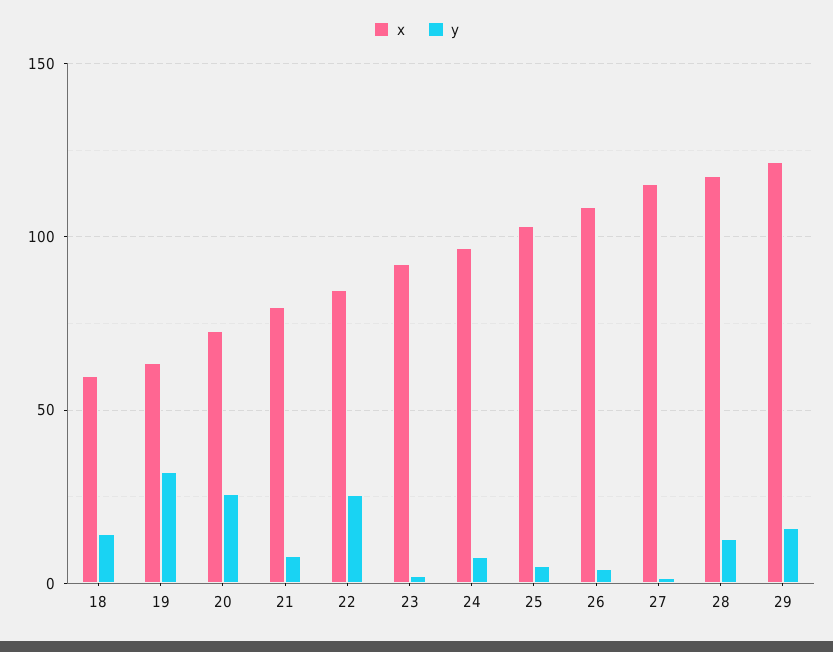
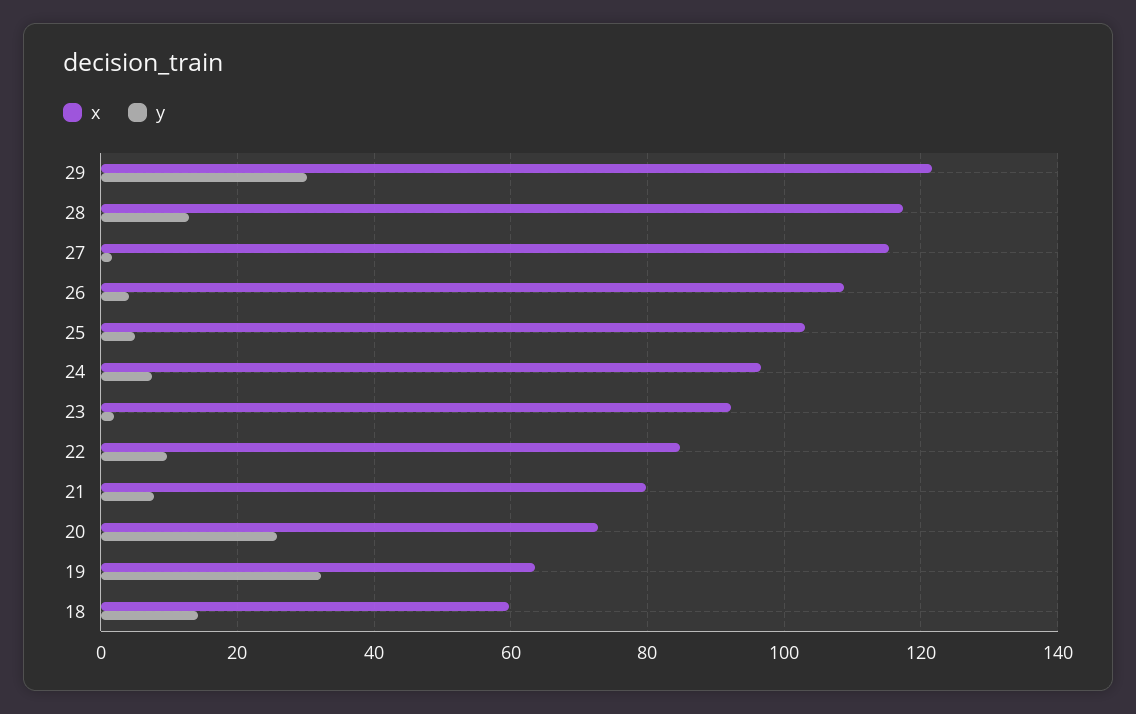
y, 22: 25 -> 10
y, 29: 15 -> 30

